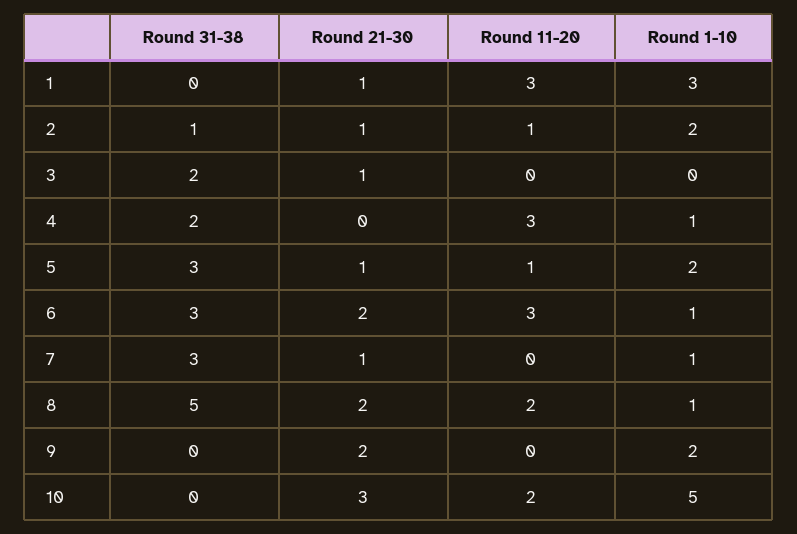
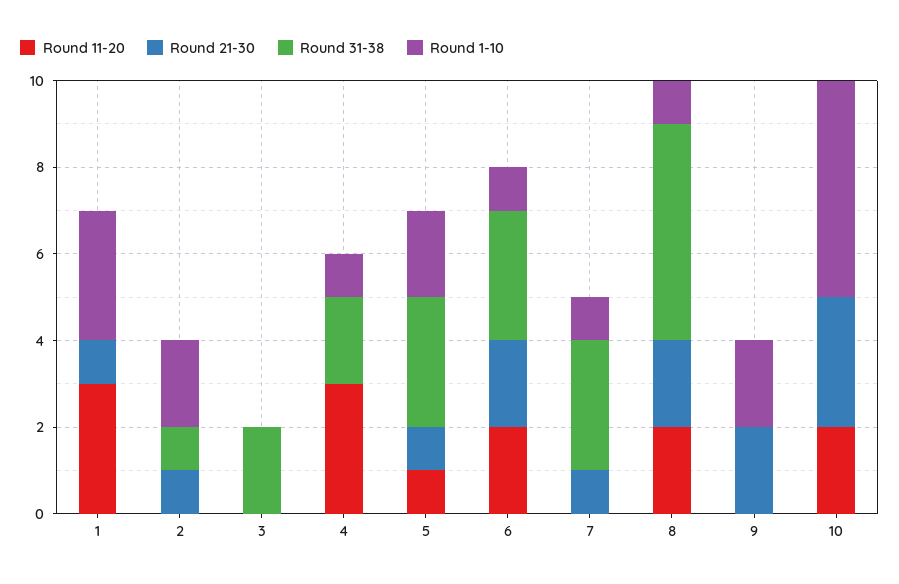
Round 11-20, 2: 1 -> 0
Round 21-30, 3: 1 -> 0
Round 11-20, 6: 3 -> 2

